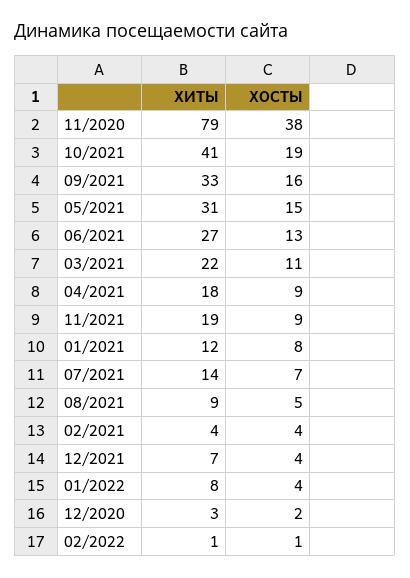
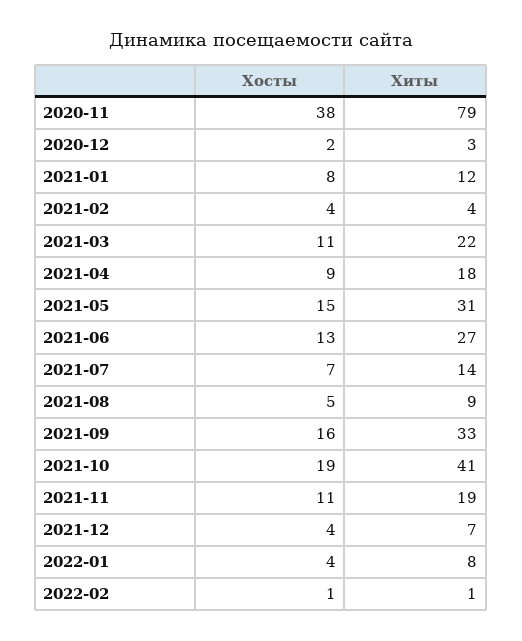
ХОСТЫ, 11/2021: 9 -> 11

